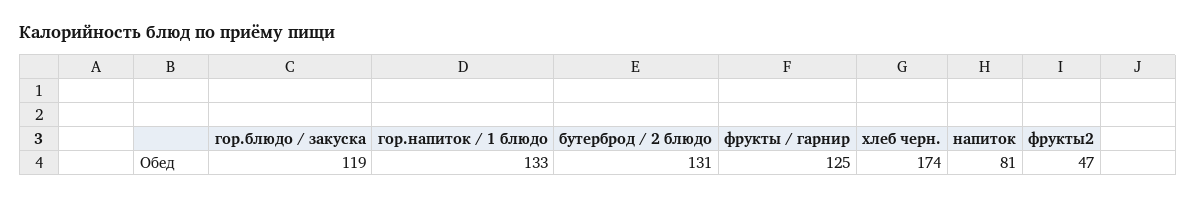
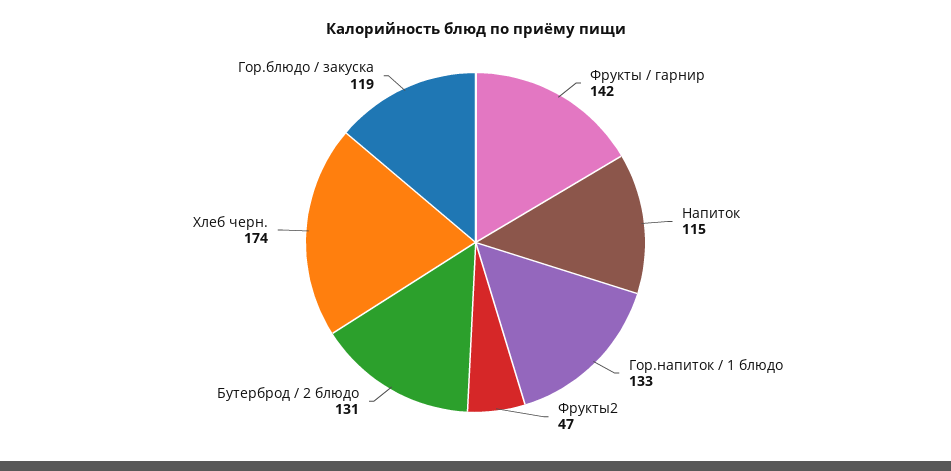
фрукты / гарнир: 125 -> 142
напиток: 81 -> 115

